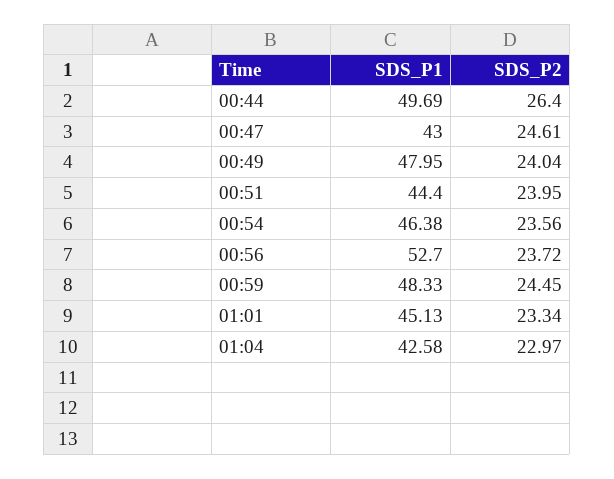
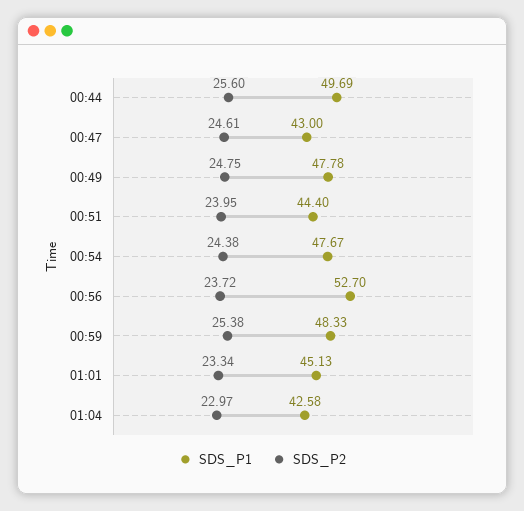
SDS_P2, 00:44: 26.4 -> 25.6
SDS_P1, 00:49: 47.95 -> 47.78
SDS_P2, 00:49: 24.04 -> 24.75
SDS_P1, 00:54: 46.38 -> 47.67
SDS_P2, 00:54: 23.56 -> 24.38
SDS_P2, 00:59: 24.45 -> 25.38

